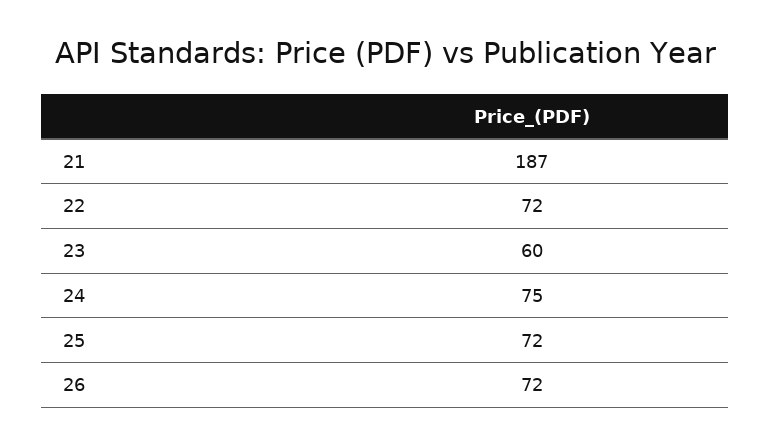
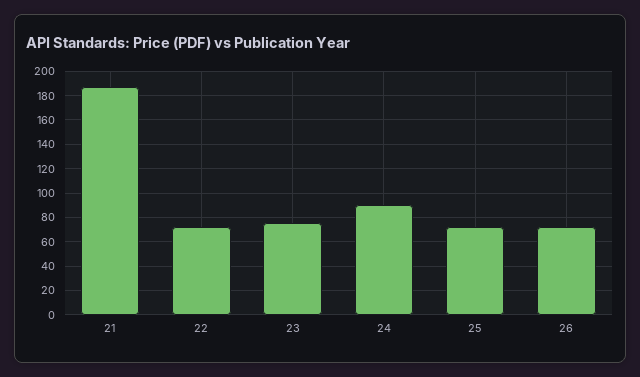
23: 60 -> 75
24: 75 -> 90

